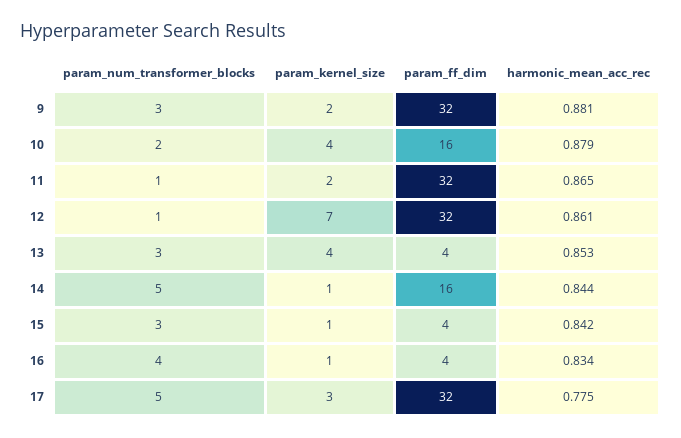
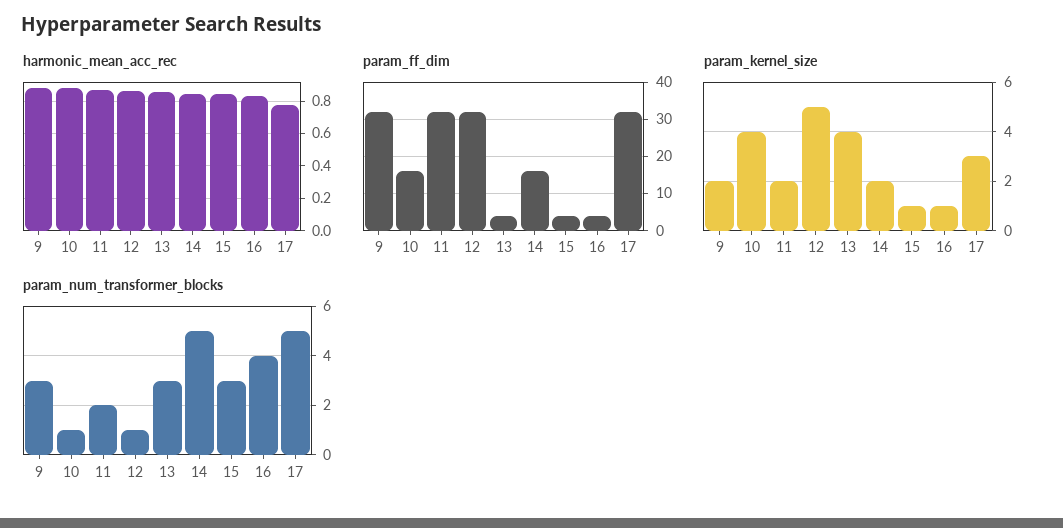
param_num_transformer_blocks, 10: 2 -> 1
param_num_transformer_blocks, 11: 1 -> 2
param_kernel_size, 12: 7 -> 5
param_kernel_size, 14: 1 -> 2

